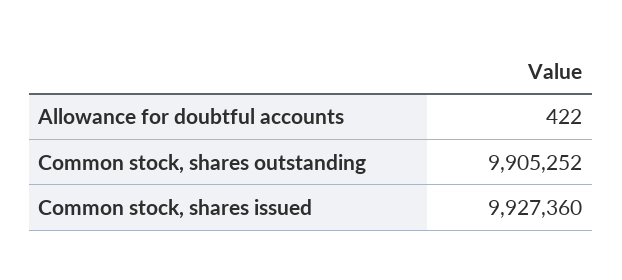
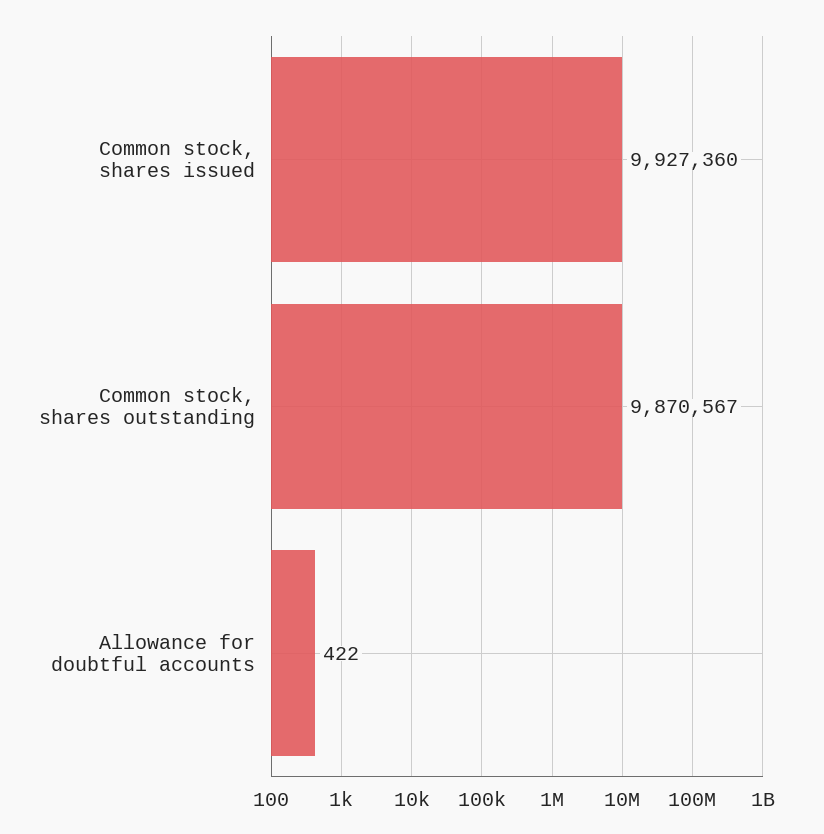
Common stock, shares outstanding: 9905252 -> 9870567

